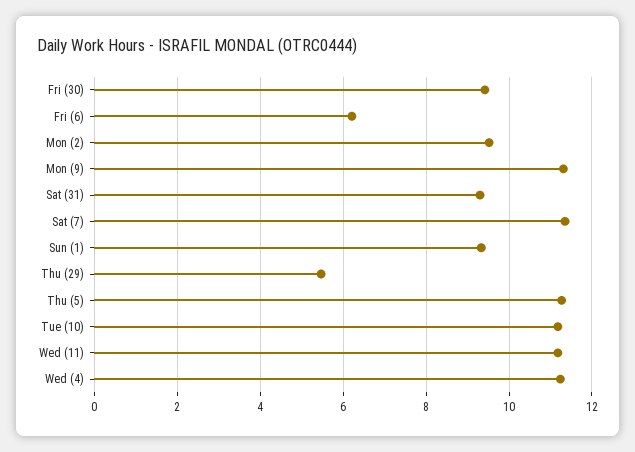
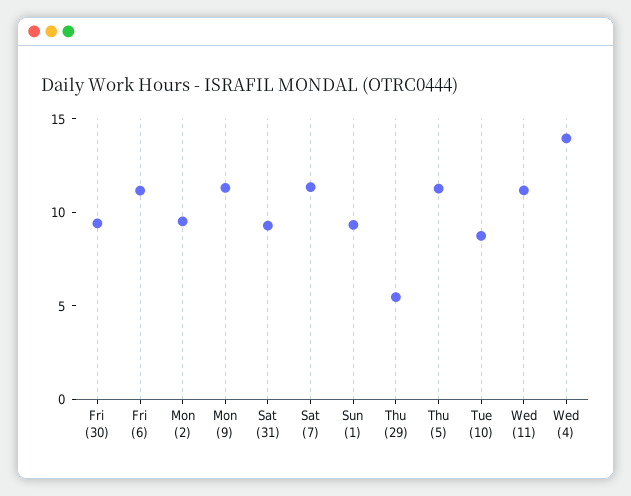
Fri (6): 6.2 -> 11
Tue (10): 11.2 -> 9
Wed (4): 11.2 -> 14

